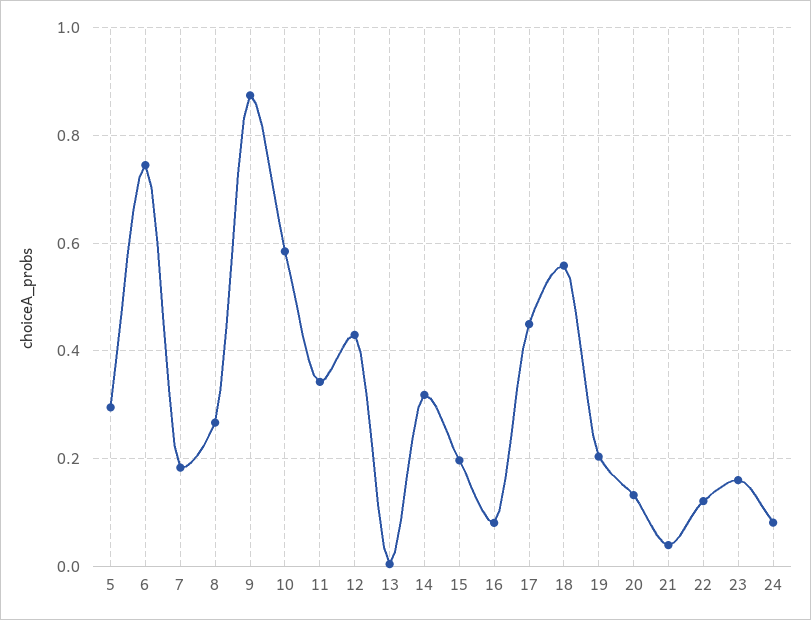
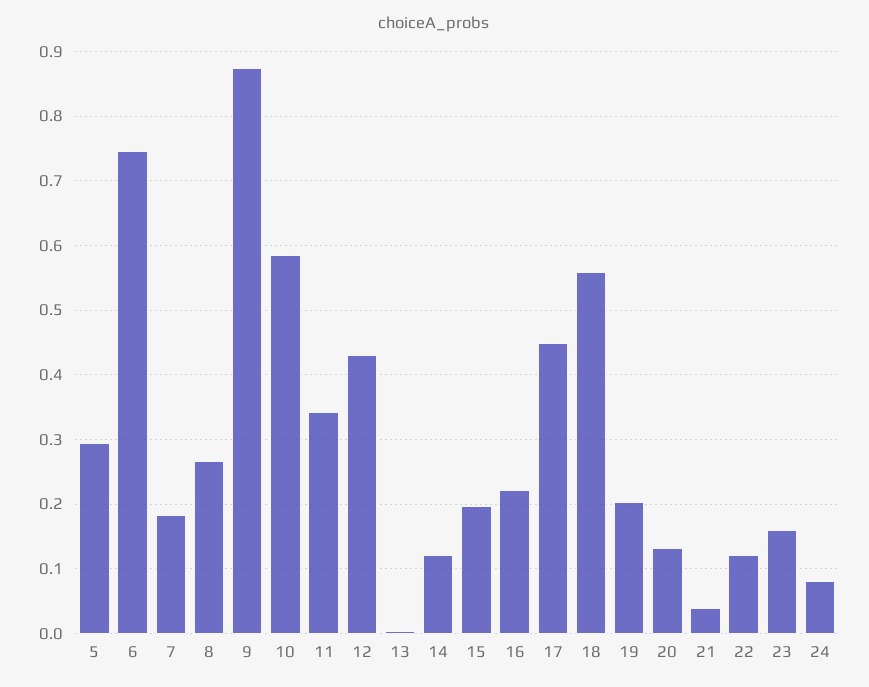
14: 0.32 -> 0.12
16: 0.08 -> 0.22

